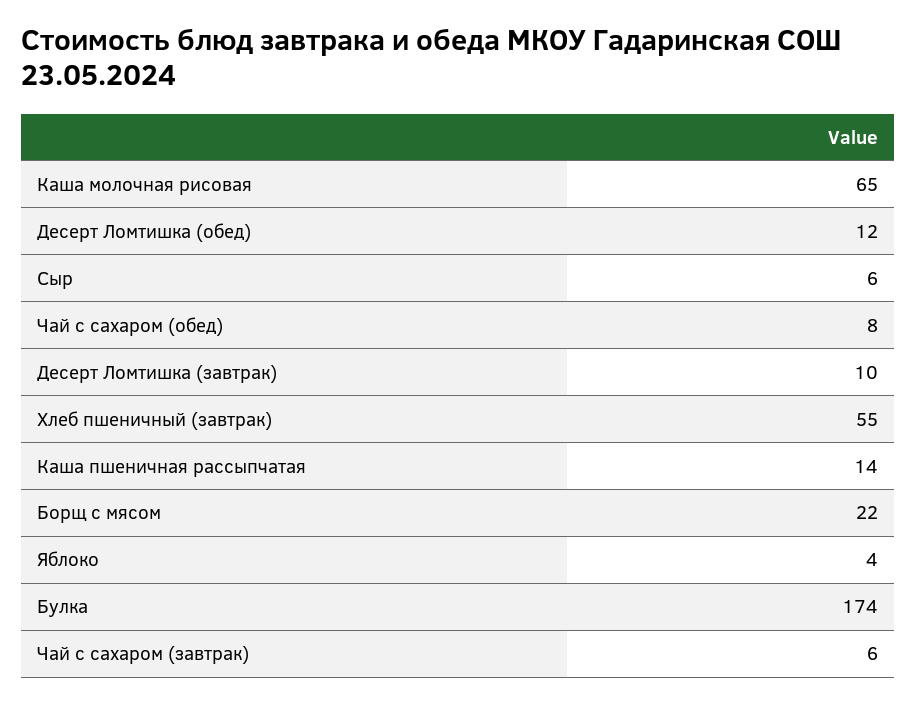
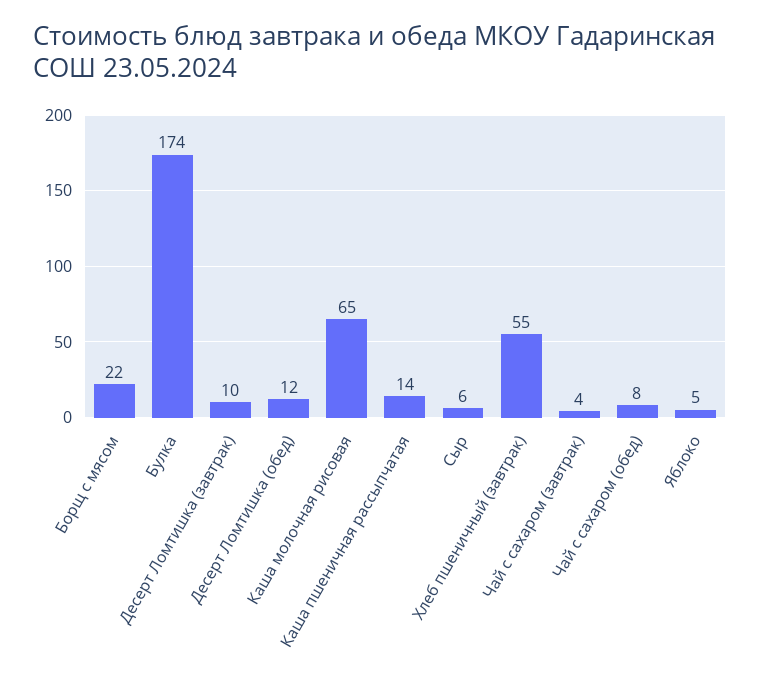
Яблоко: 4 -> 5
Чай с сахаром (завтрак): 6 -> 4

